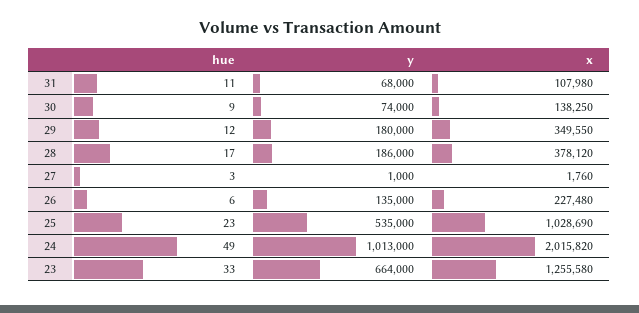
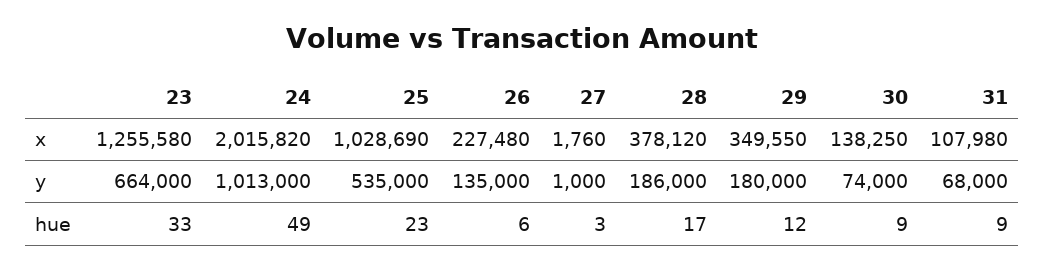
hue, 31: 11 -> 9

